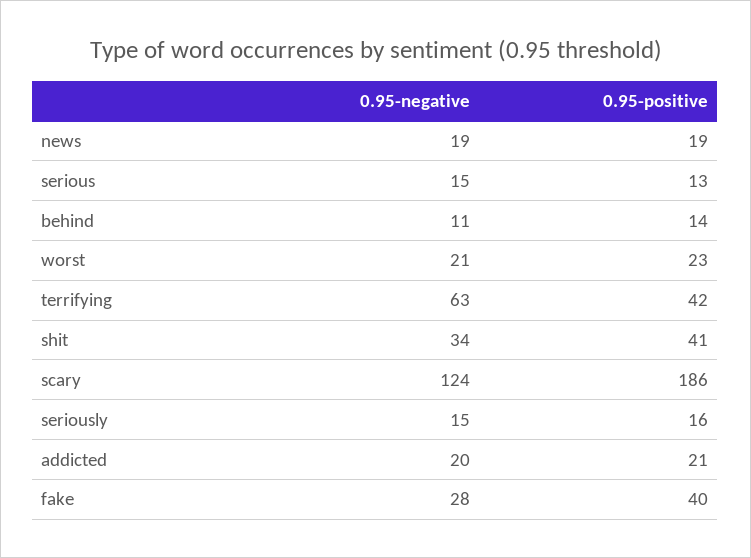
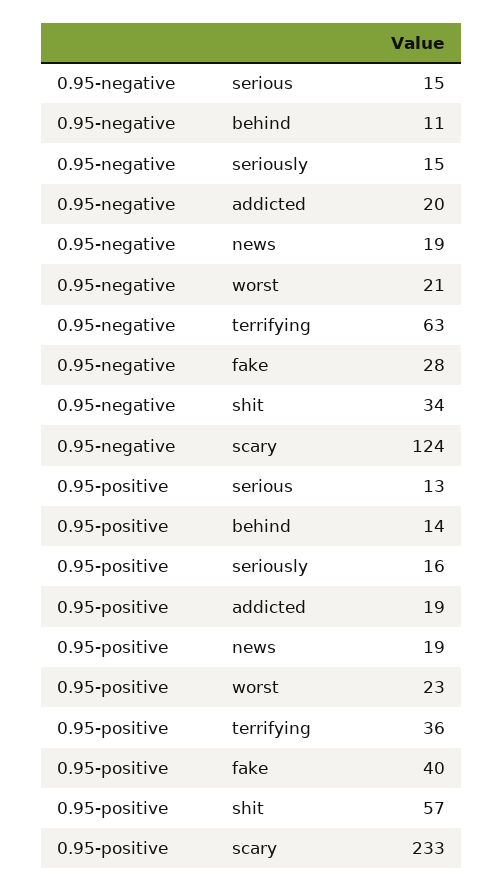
0.95-positive, terrifying: 42 -> 36
0.95-positive, shit: 41 -> 57
0.95-positive, scary: 186 -> 233
0.95-positive, addicted: 21 -> 19

